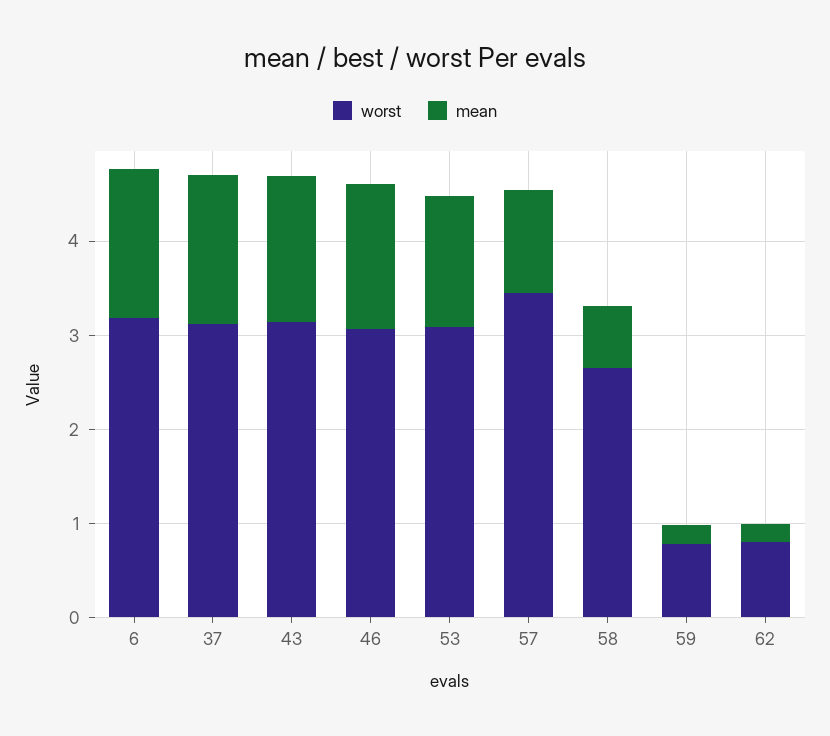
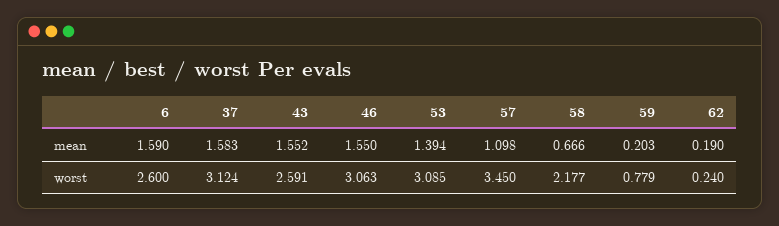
worst, 6: 3.2 -> 2.6
worst, 43: 3.2 -> 2.591
worst, 58: 2.6 -> 2.177
worst, 62: 0.8 -> 0.24

